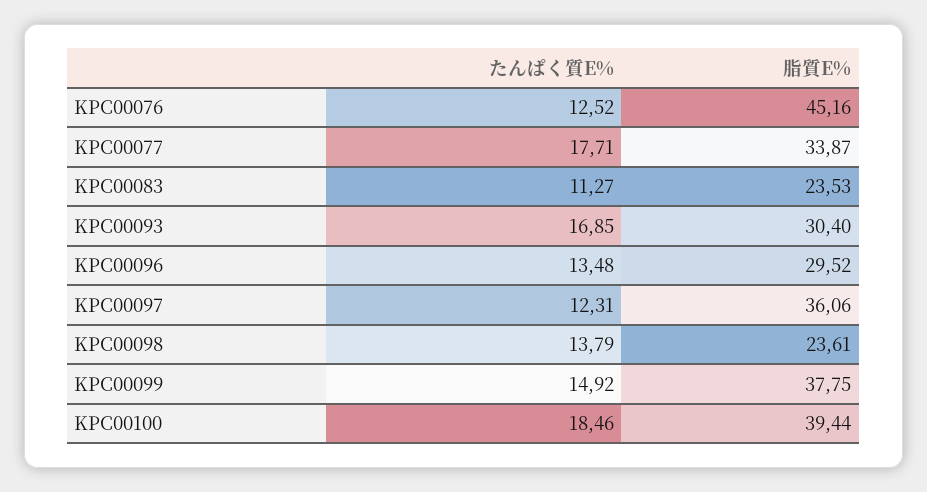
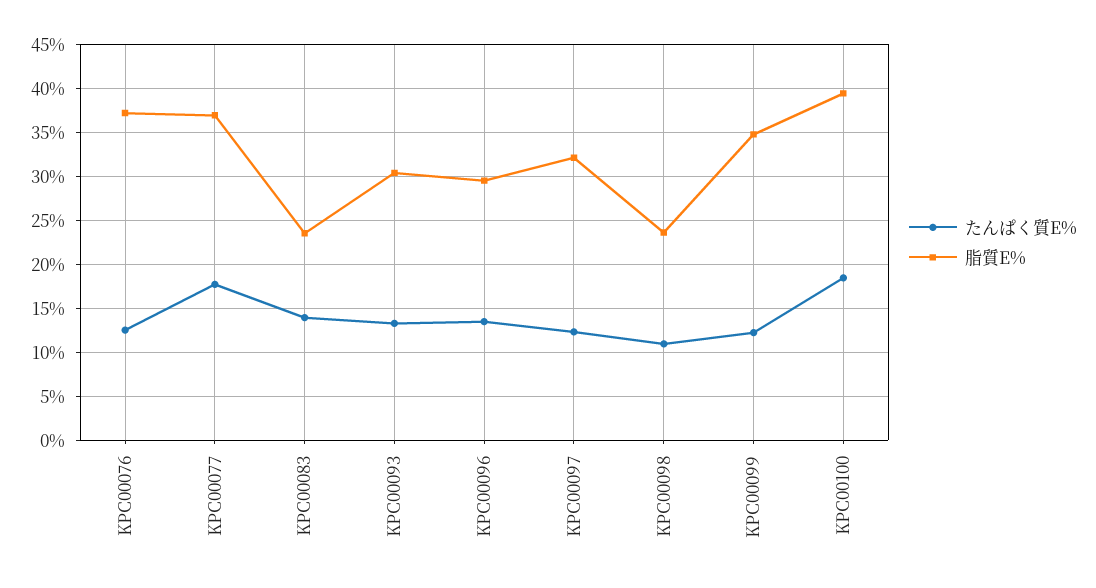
脂質E%, KPC00076: 45.16 -> 37
脂質E%, KPC00077: 33.87 -> 37
たんぱく質E%, KPC00083: 11.27 -> 14
たんぱく質E%, KPC00093: 16.85 -> 13
脂質E%, KPC00097: 36.06 -> 32
たんぱく質E%, KPC00098: 13.79 -> 11
たんぱく質E%, KPC00099: 14.92 -> 12
脂質E%, KPC00099: 37.75 -> 35

